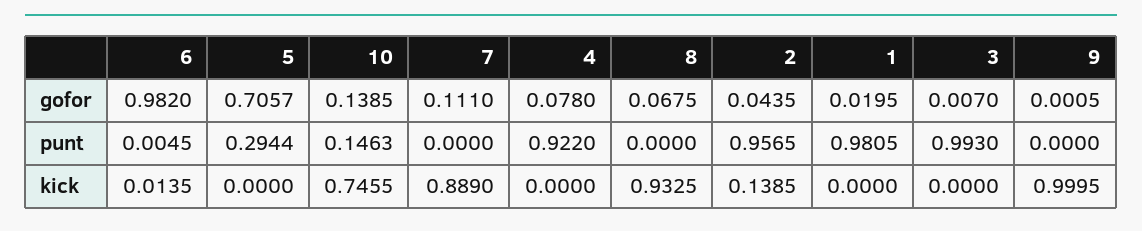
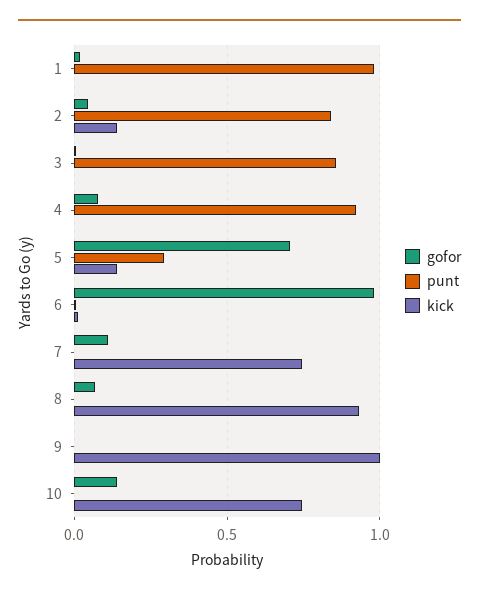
punt, 10: 0.1463 -> 0
punt, 2: 0.9565 -> 0.85
punt, 3: 0.993 -> 0.85
kick, 5: 0 -> 0.15
kick, 7: 0.889 -> 0.75

